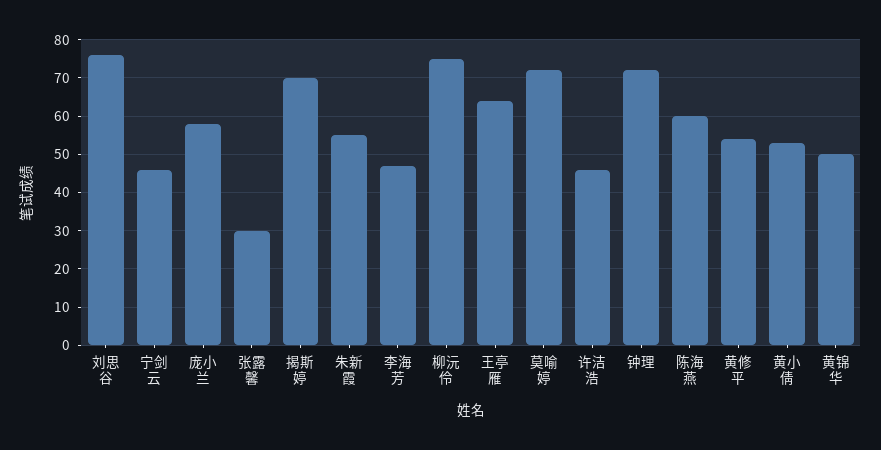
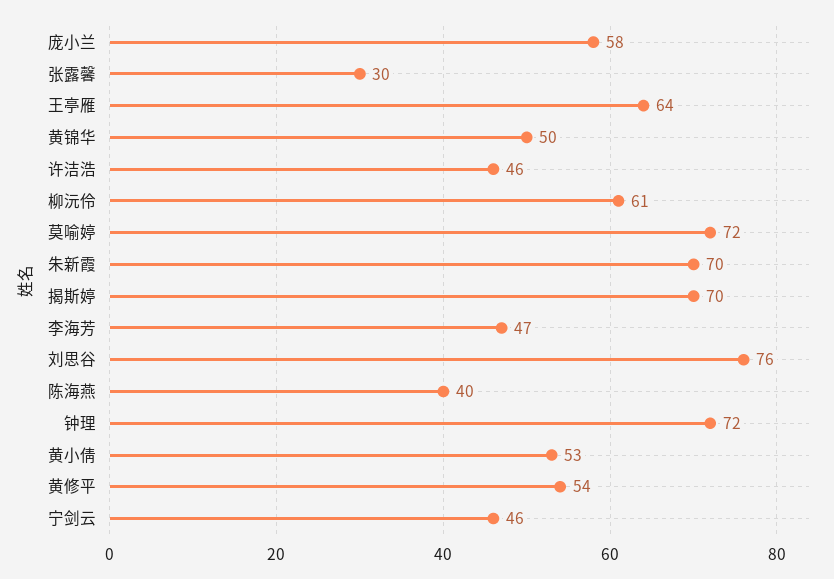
朱新霞: 55 -> 70
柳沅伶: 75 -> 61
陈海燕: 60 -> 40

